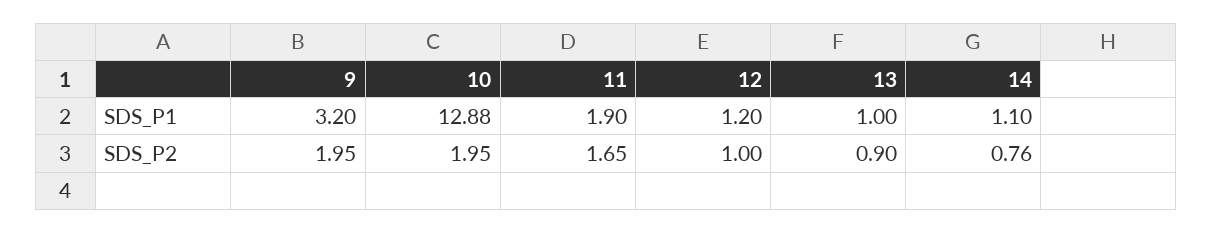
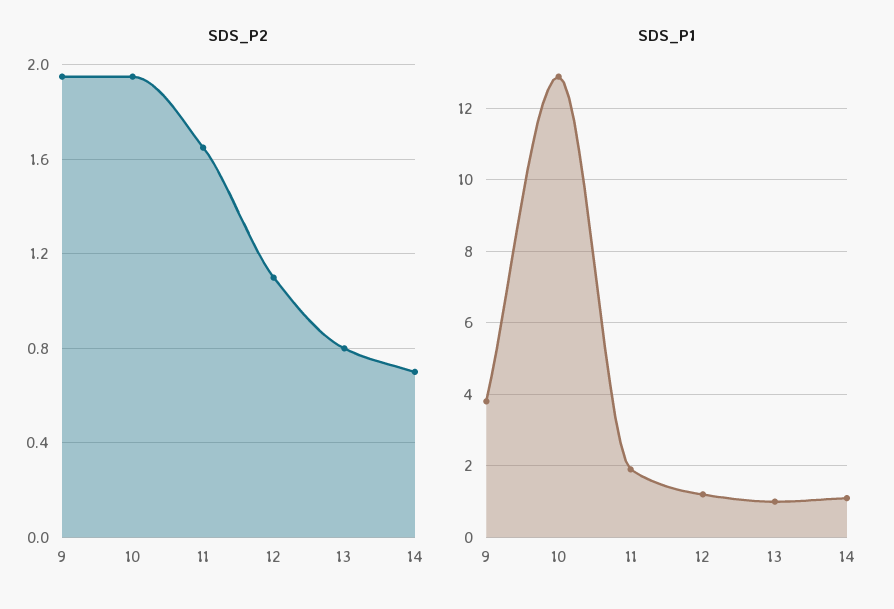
SDS_P1, 9: 3.2 -> 3.8
SDS_P2, 12: 1 -> 1.1
SDS_P2, 13: 0.9 -> 0.8
SDS_P2, 14: 0.76 -> 0.7

